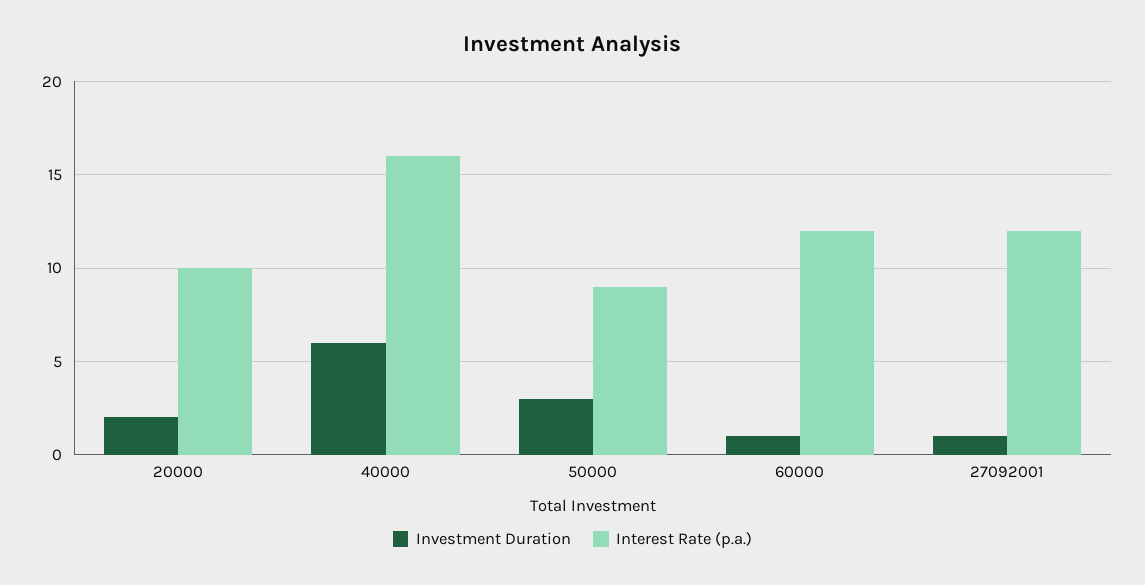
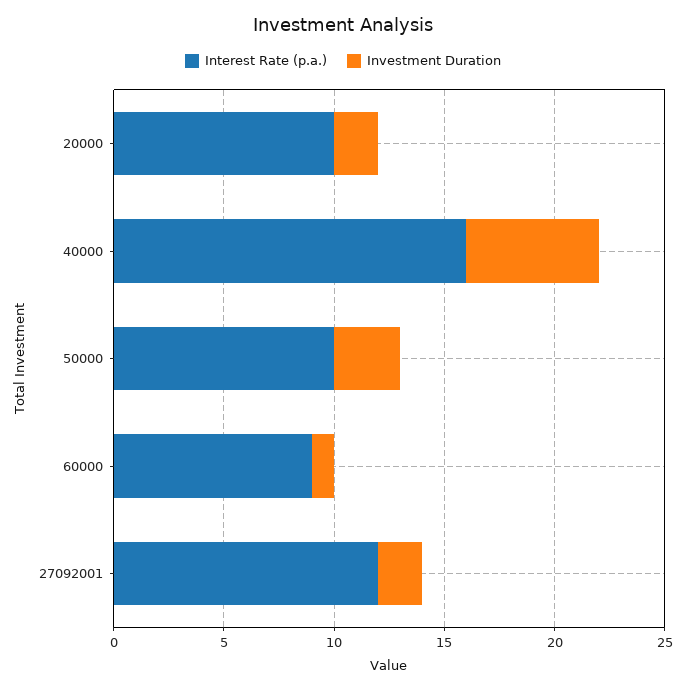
Interest Rate (p.a.), 50000: 9 -> 10
Interest Rate (p.a.), 60000: 12 -> 9
Investment Duration, 27092001: 1 -> 2

